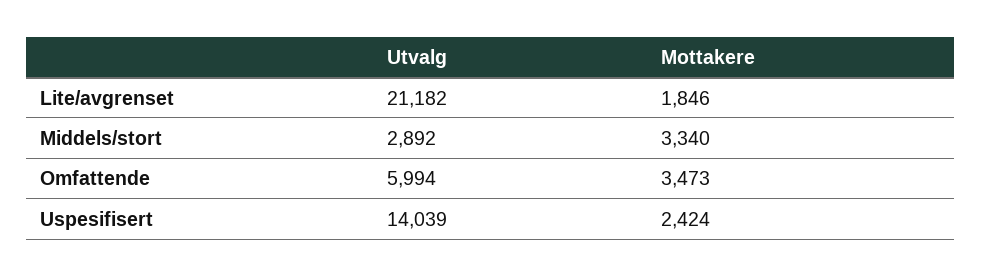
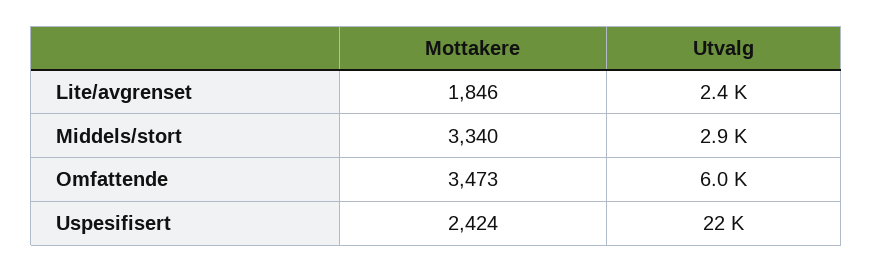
Utvalg, Lite/avgrenset: 21182 -> 2400
Utvalg, Uspesifisert: 14039 -> 22000

